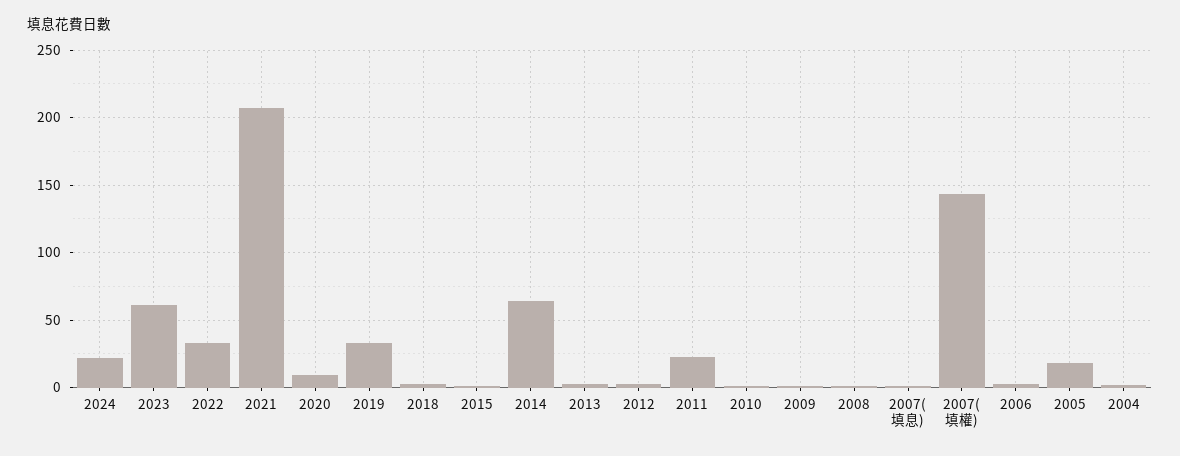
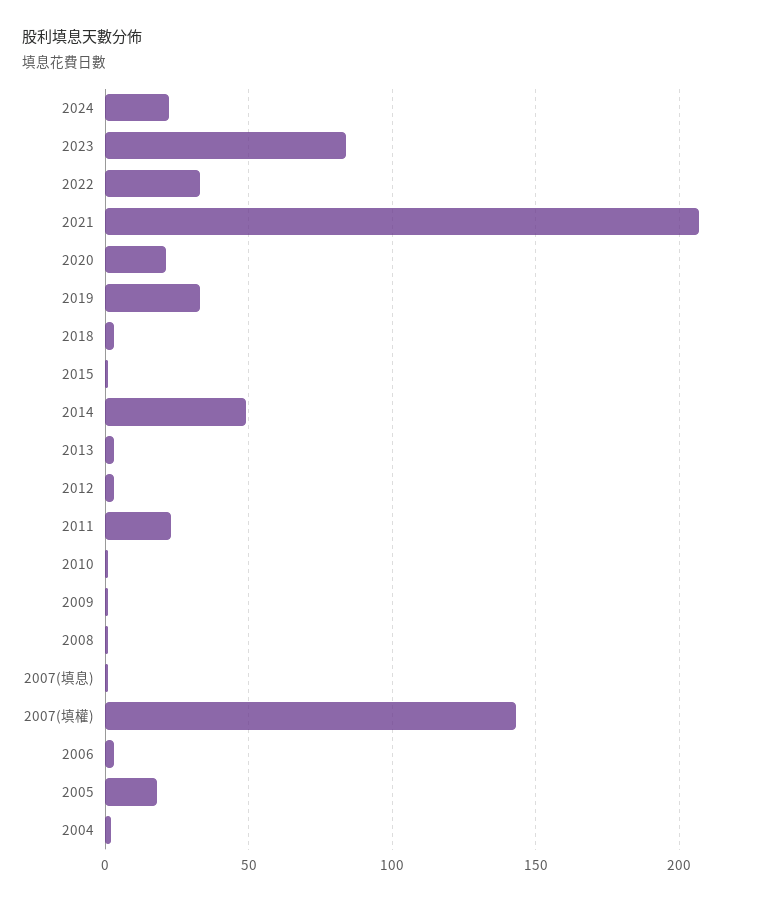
2023: 60 -> 85
2020: 10 -> 20
2014: 65 -> 50

